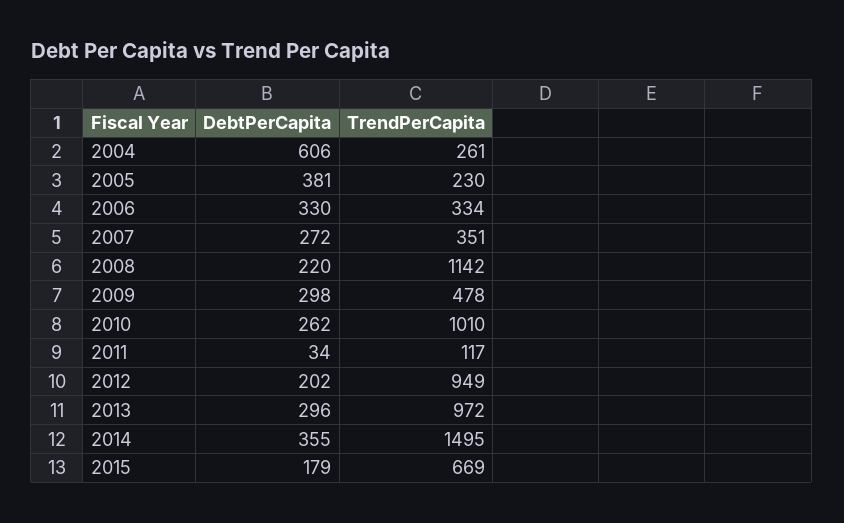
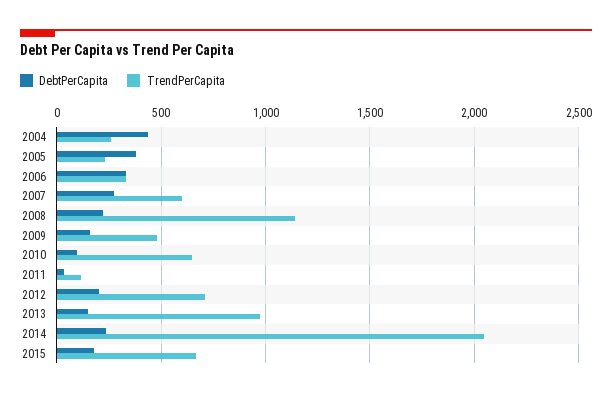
DebtPerCapita, 2004: 606 -> 450
TrendPerCapita, 2007: 351 -> 600
DebtPerCapita, 2009: 298 -> 150
DebtPerCapita, 2010: 262 -> 100
TrendPerCapita, 2010: 1010 -> 650
TrendPerCapita, 2012: 949 -> 700
DebtPerCapita, 2013: 296 -> 150
DebtPerCapita, 2014: 355 -> 250
TrendPerCapita, 2014: 1495 -> 2050

